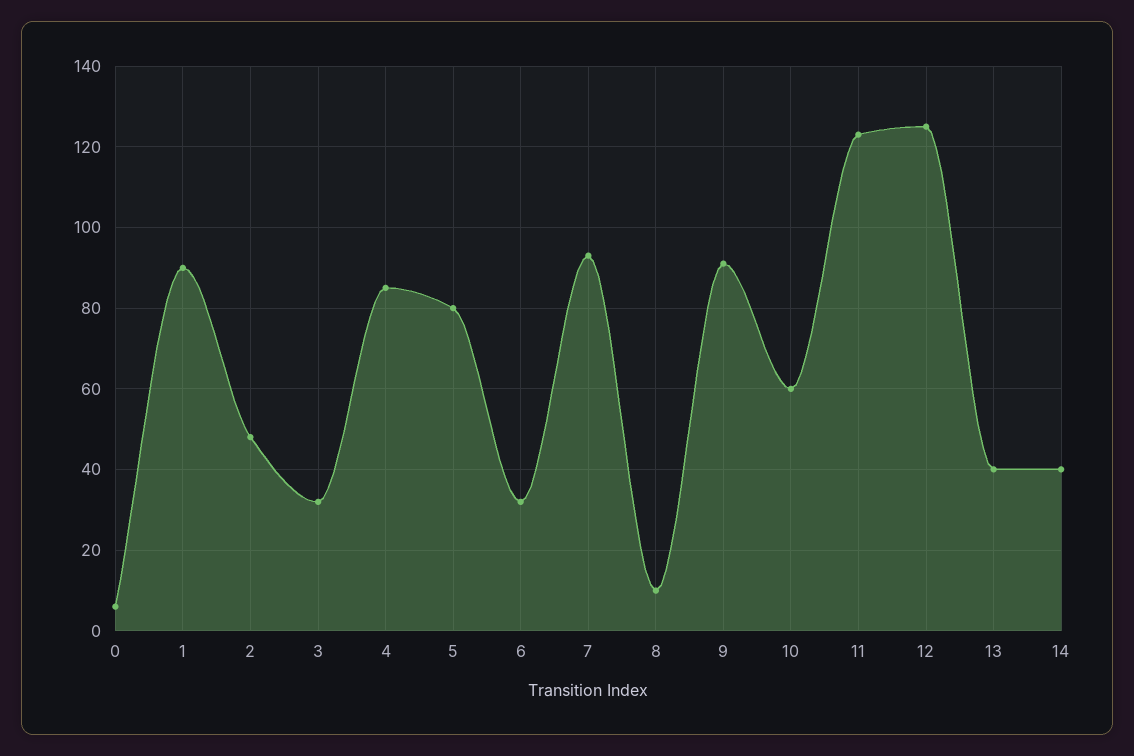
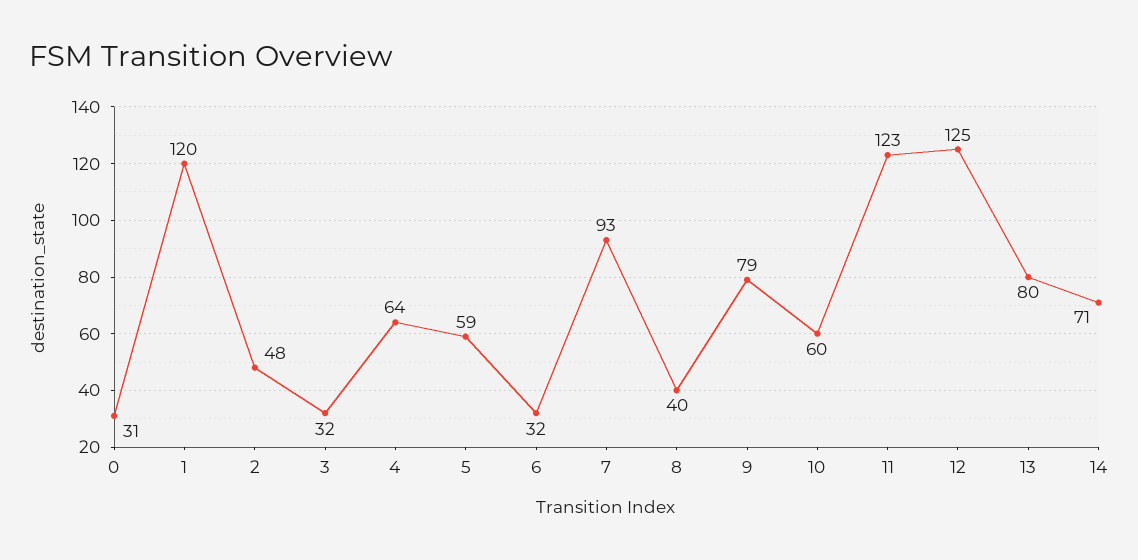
0: 5 -> 31
1: 90 -> 120
4: 85 -> 64
5: 80 -> 59
8: 10 -> 40
9: 90 -> 79
13: 40 -> 80
14: 40 -> 71

